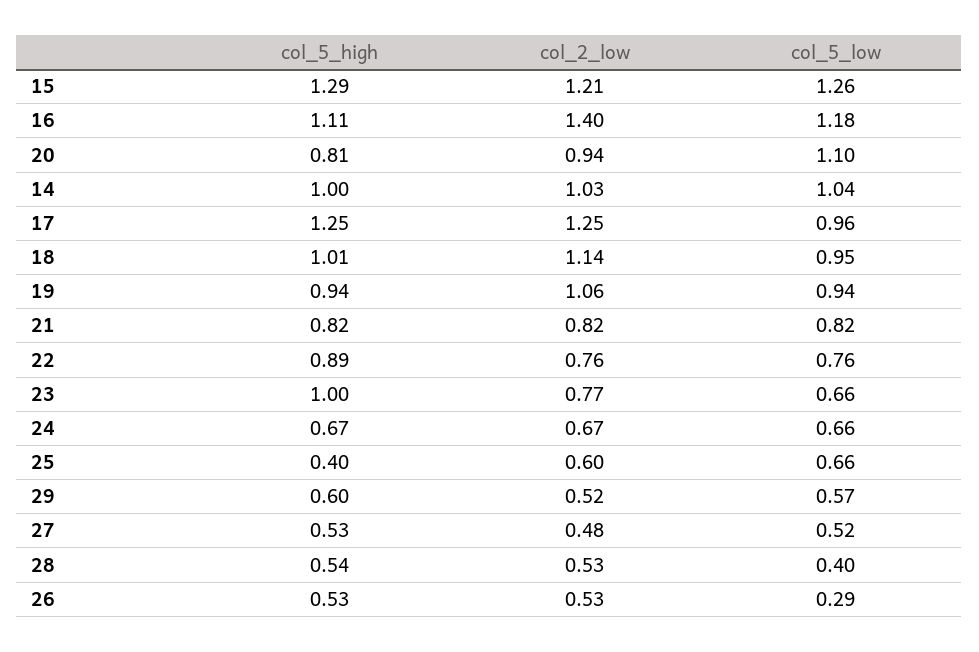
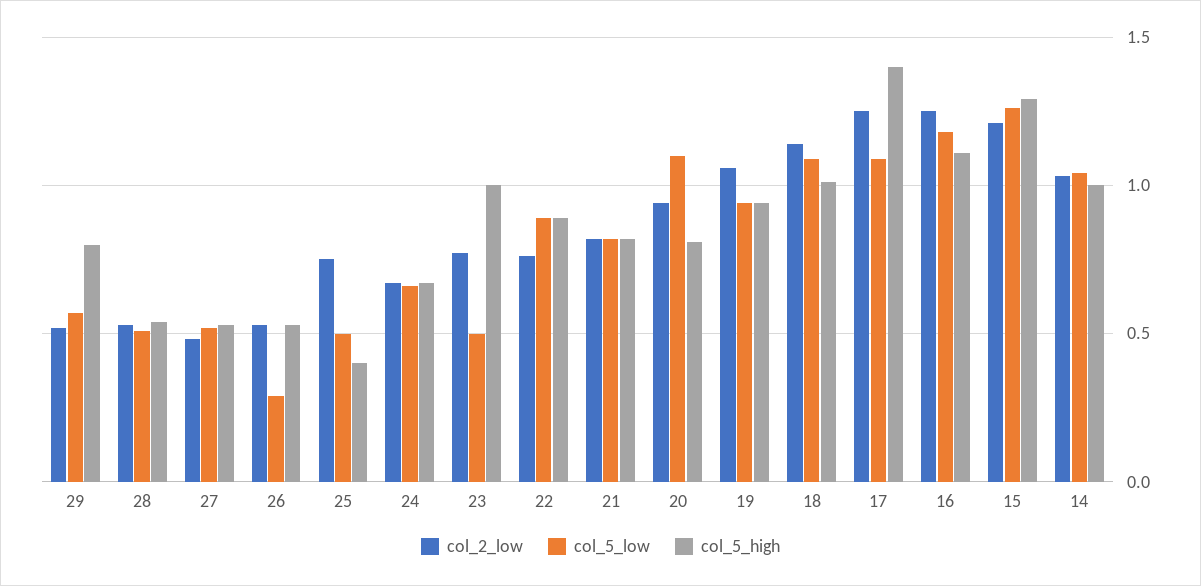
col_2_low, 16: 1.4 -> 1.25
col_5_high, 17: 1.25 -> 1.4
col_5_low, 17: 0.96 -> 1.1
col_5_low, 18: 0.95 -> 1.1
col_5_low, 22: 0.76 -> 0.9
col_5_low, 23: 0.66 -> 0.5
col_2_low, 25: 0.6 -> 0.75
col_5_low, 25: 0.66 -> 0.5
col_5_high, 29: 0.6 -> 0.8
col_5_low, 28: 0.4 -> 0.5

